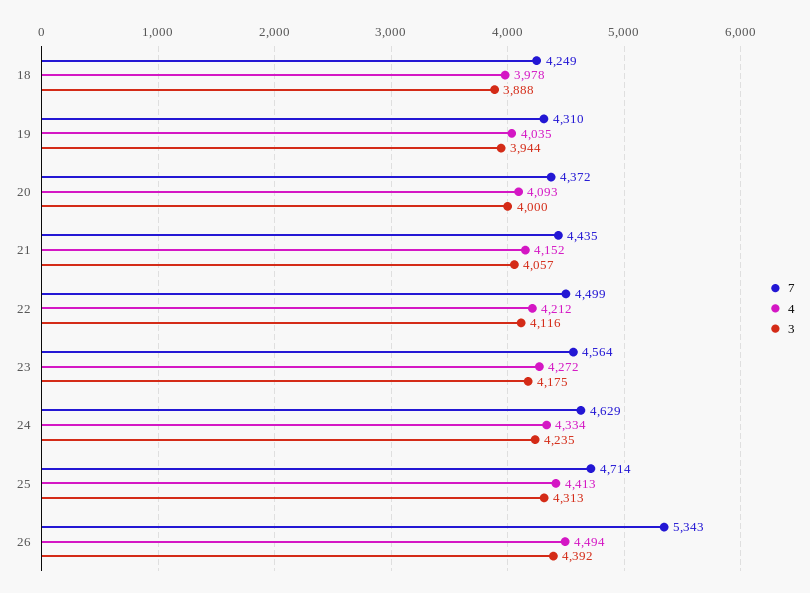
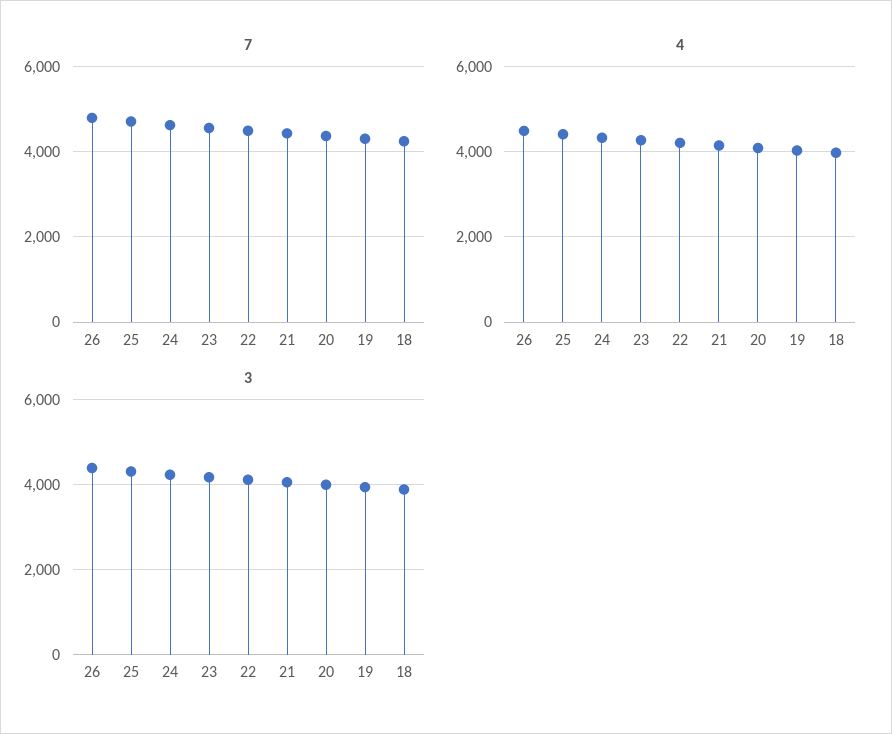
7, 26: 5343 -> 4800

